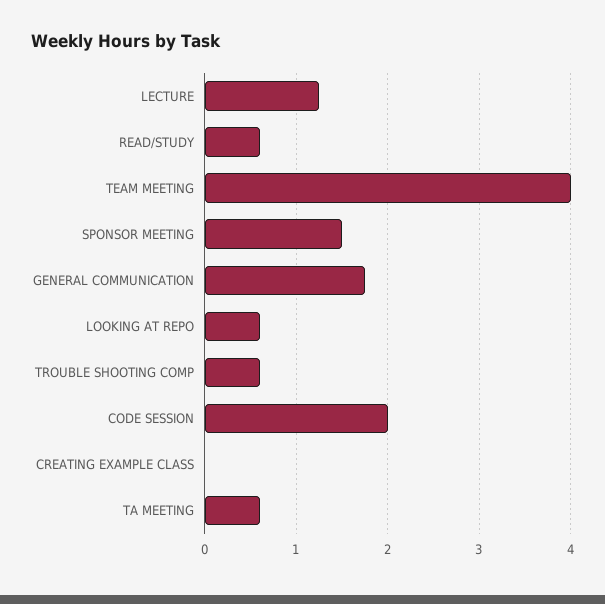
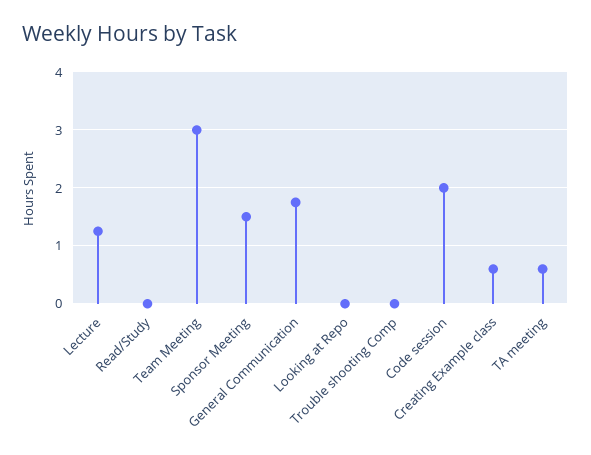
READ/STUDY: 0.6 -> 0
TEAM MEETING: 4 -> 3
LOOKING AT REPO: 0.6 -> 0
TROUBLE SHOOTING COMP: 0.6 -> 0
CREATING EXAMPLE CLASS: 0 -> 0.6

